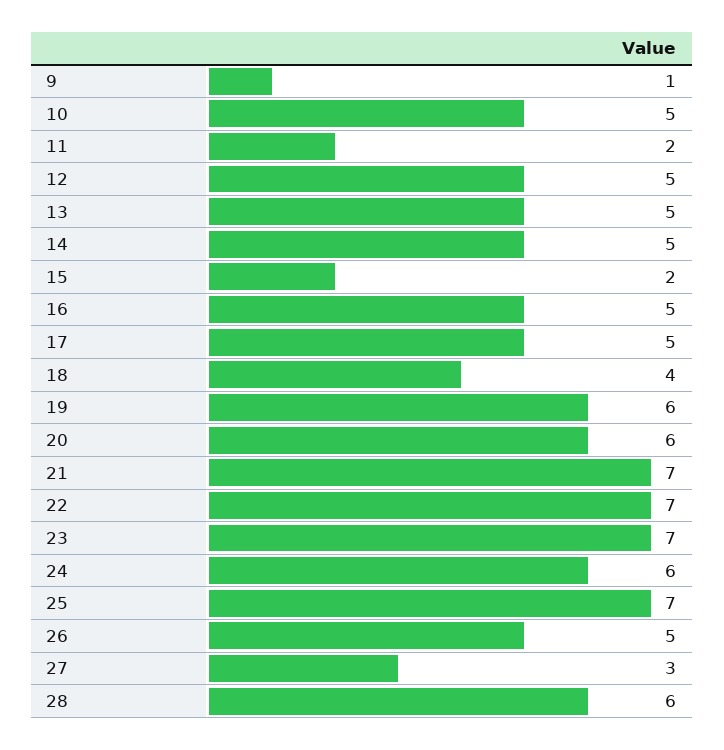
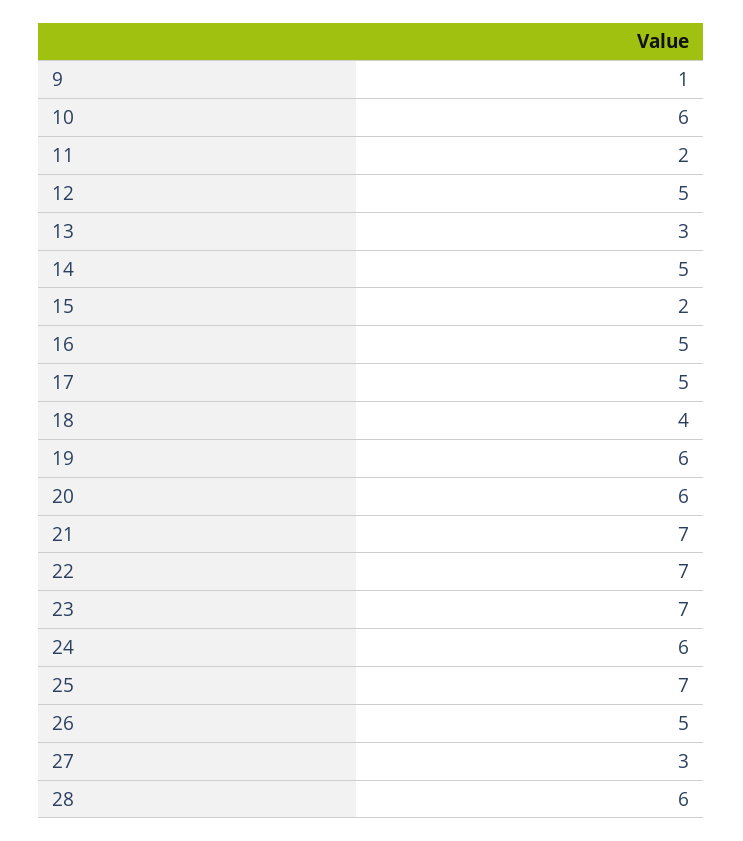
10: 5 -> 6
13: 5 -> 3

